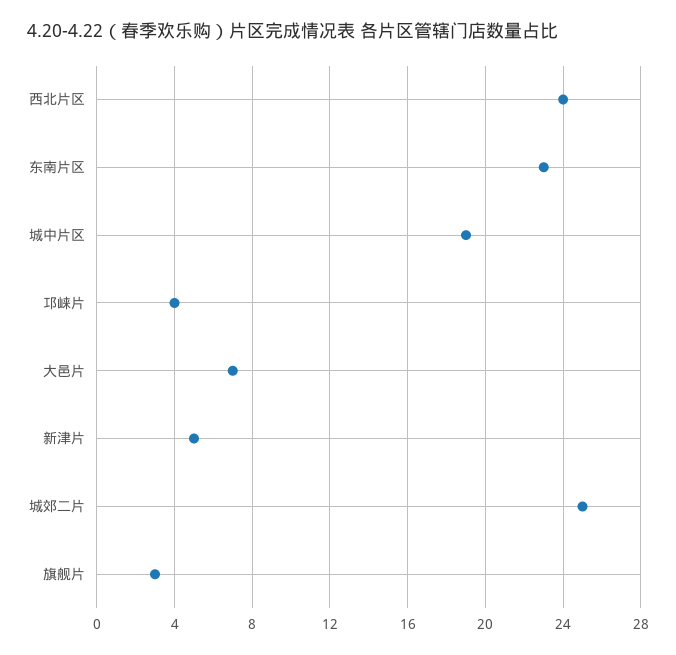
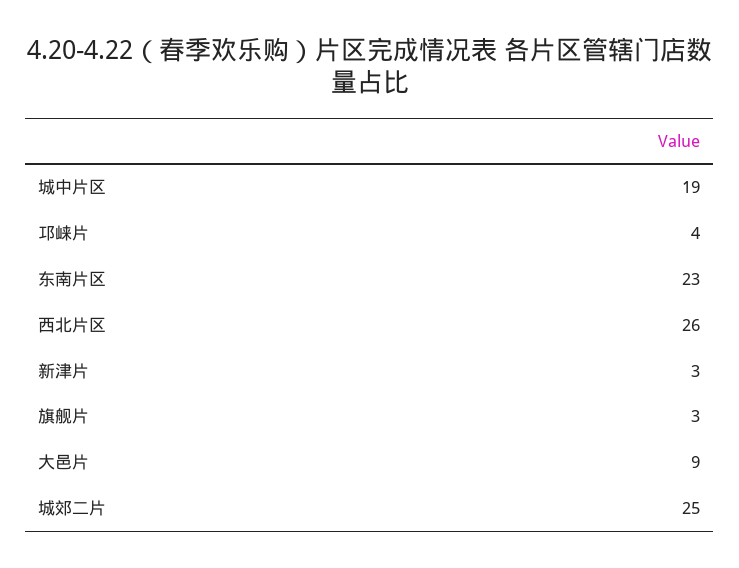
西北片区: 24 -> 26
大邑片: 7 -> 9
新津片: 5 -> 3

